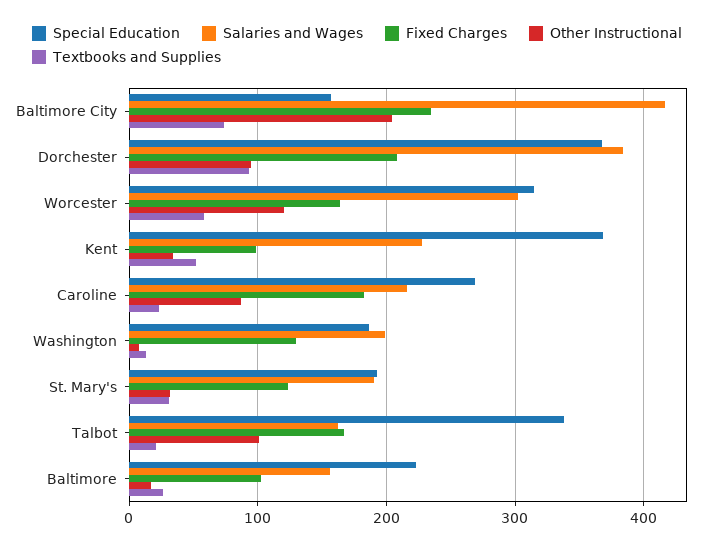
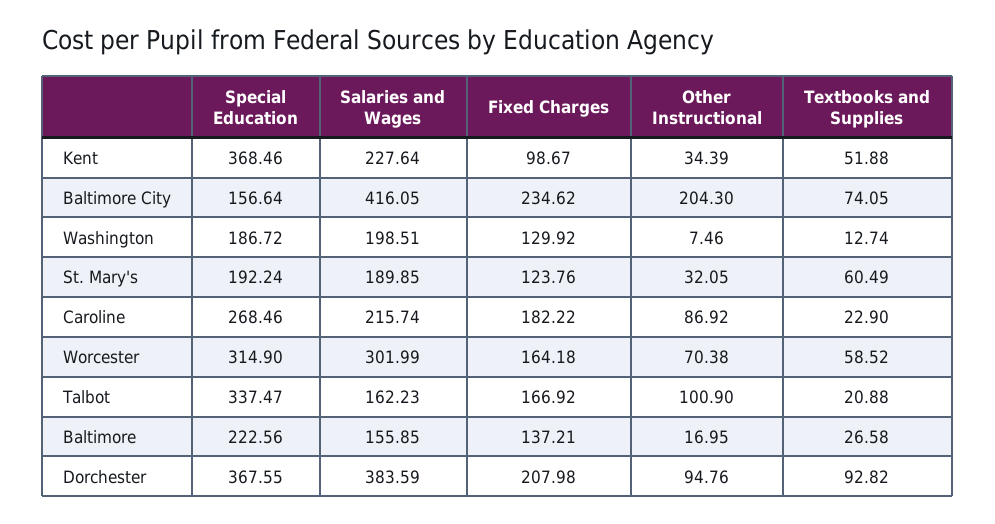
Other Instructional, Worcester: 120 -> 70.38
Textbooks and Supplies, St. Mary's: 30 -> 60.49
Fixed Charges, Baltimore: 100 -> 137.21

